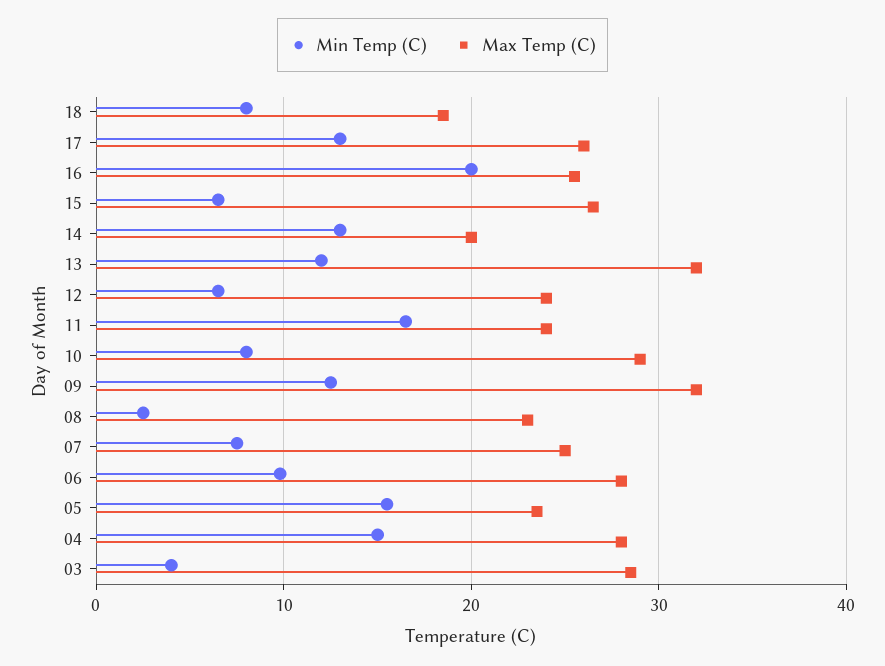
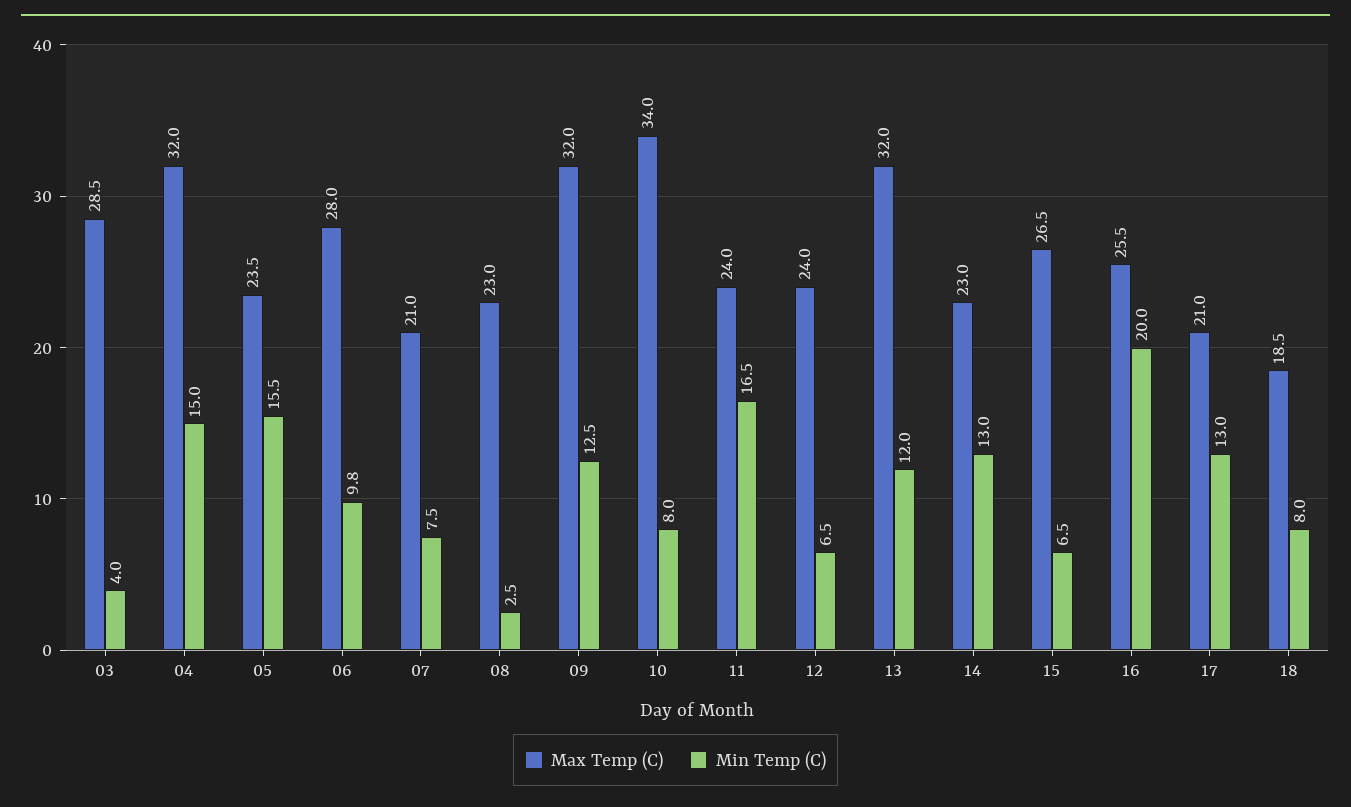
Max Temp (C), 17: 26 -> 21
Max Temp (C), 14: 20 -> 23
Max Temp (C), 10: 29 -> 34
Max Temp (C), 07: 25 -> 21
Max Temp (C), 04: 28 -> 32

